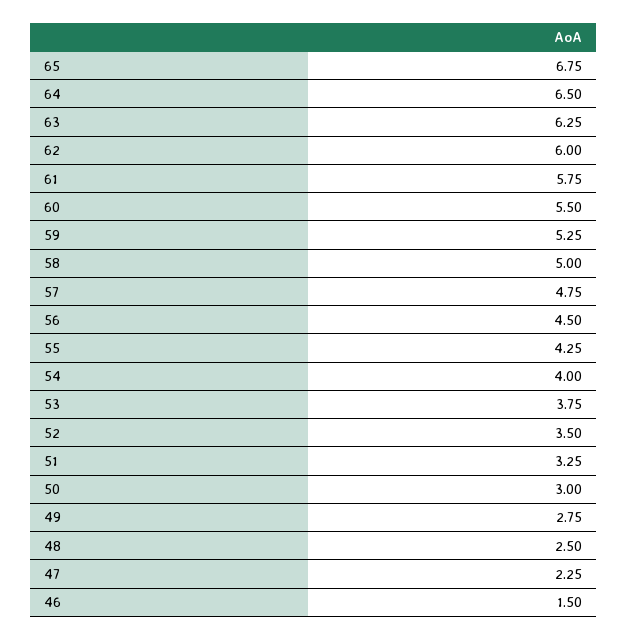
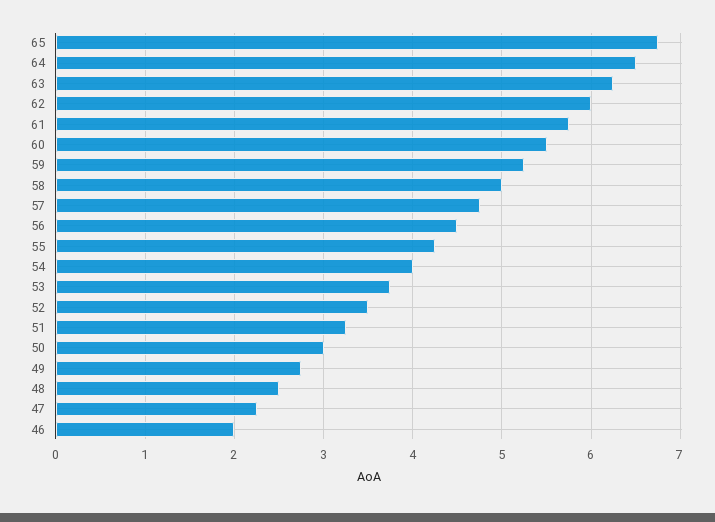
46: 1.5 -> 2

